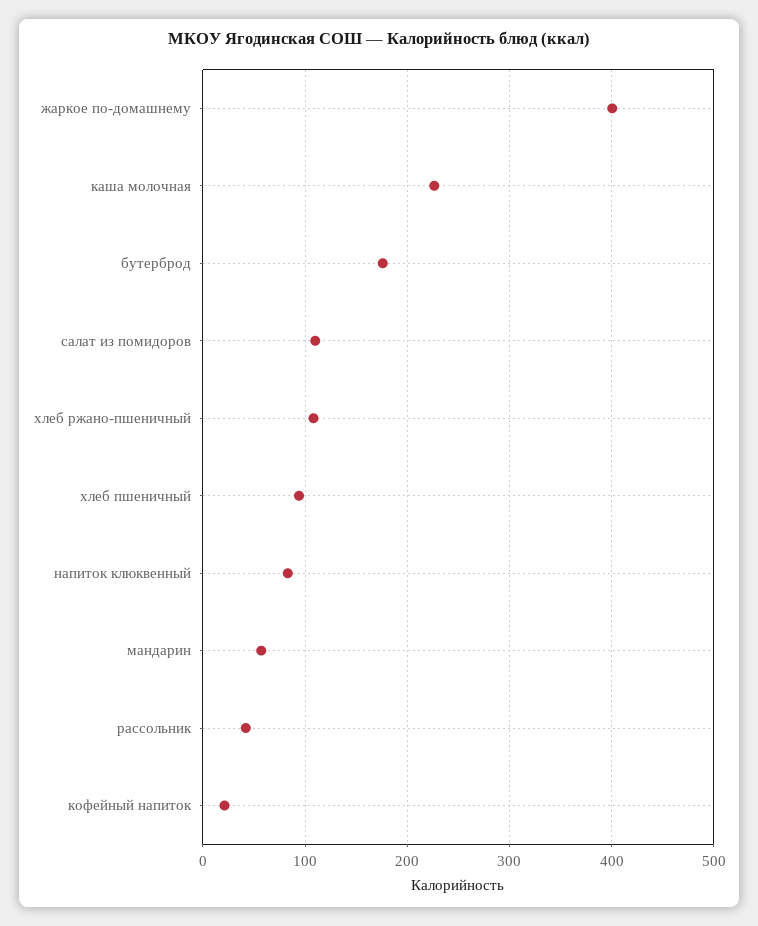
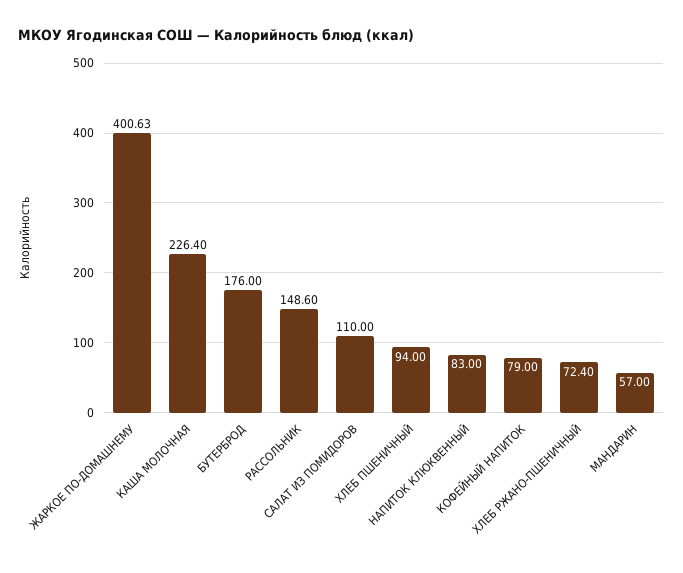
хлеб ржано-пшеничный: 110 -> 72.4
рассольник: 40 -> 148.6
кофейный напиток: 20 -> 79

